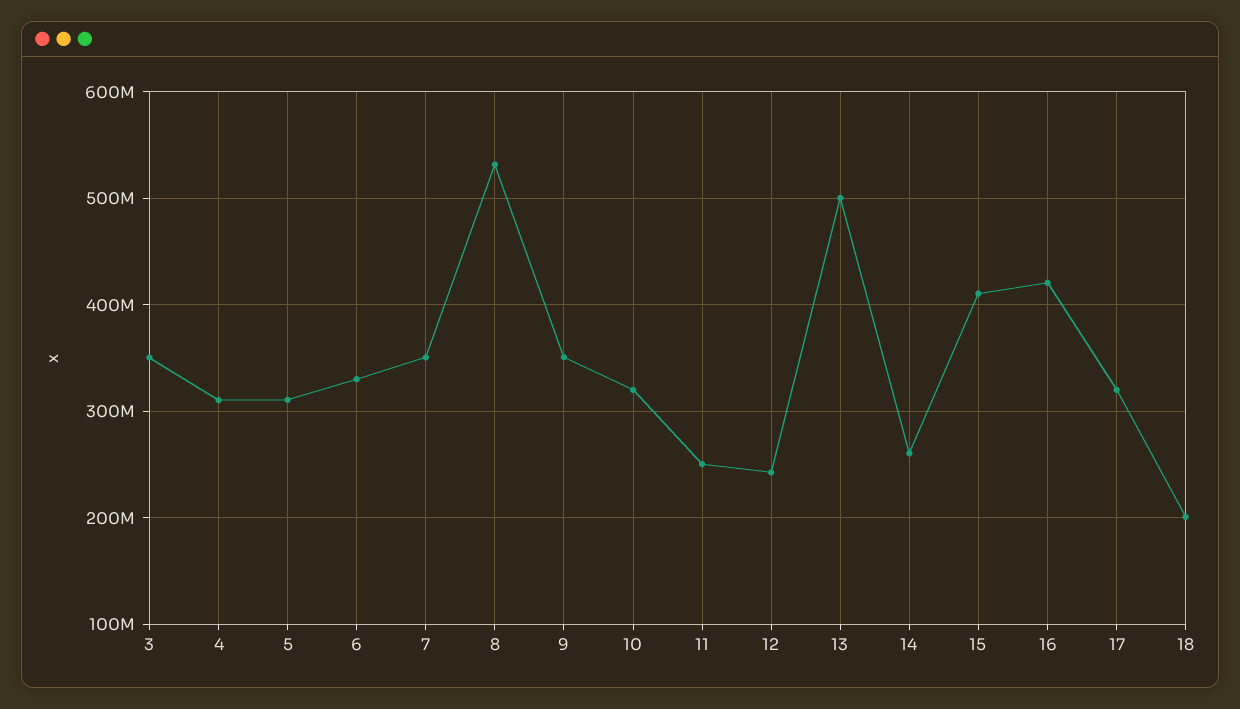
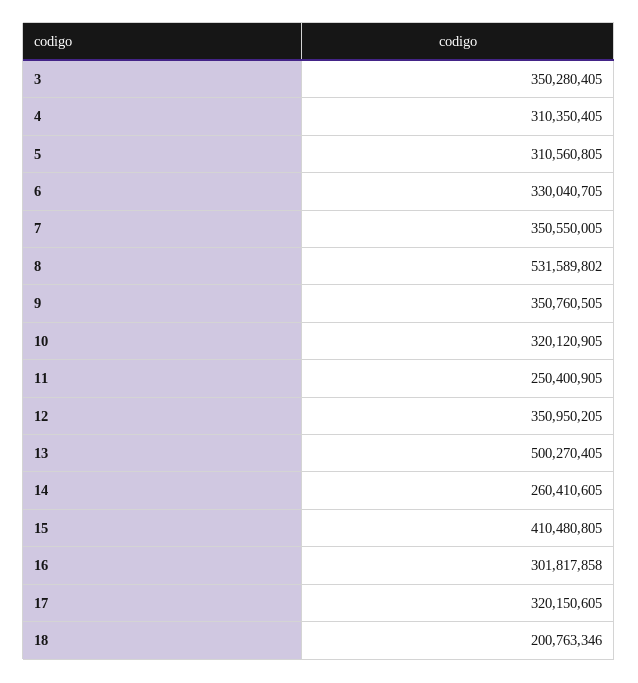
12: 240000000 -> 350950205
16: 420000000 -> 301817858

